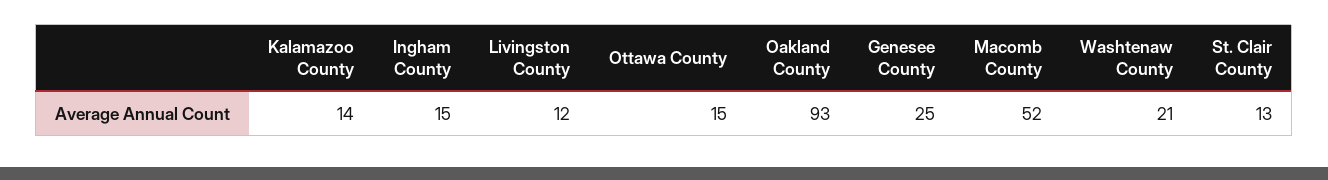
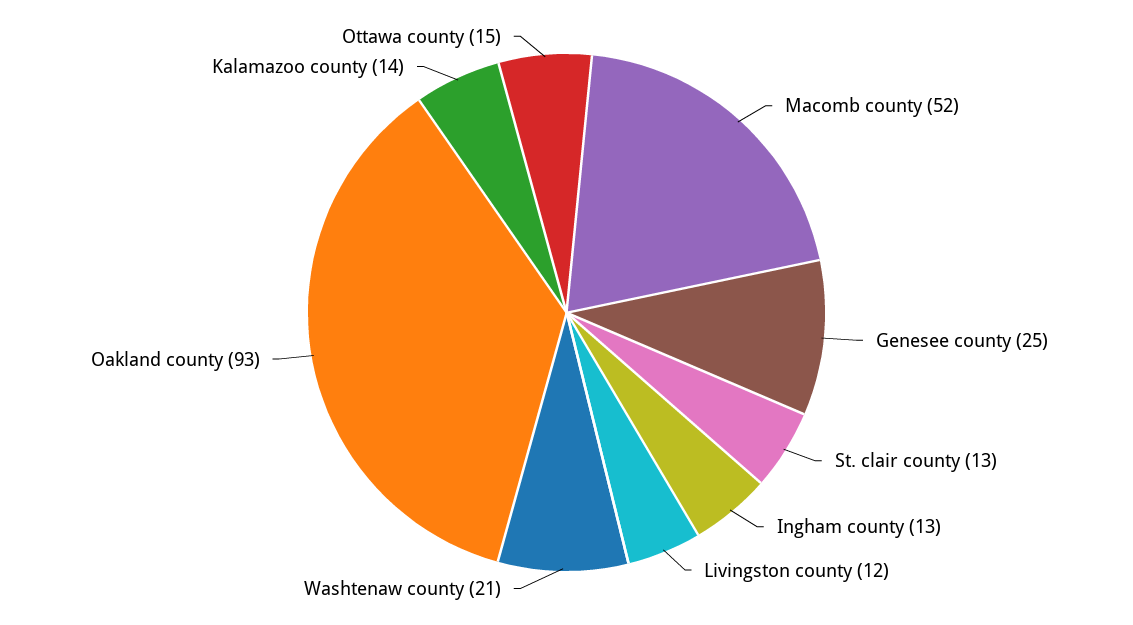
Ingham County: 15 -> 13

